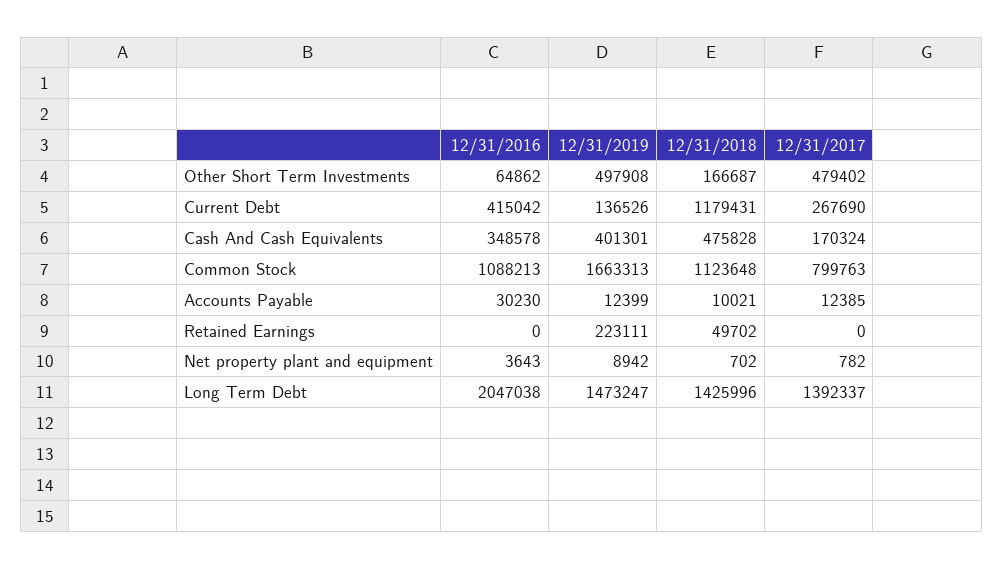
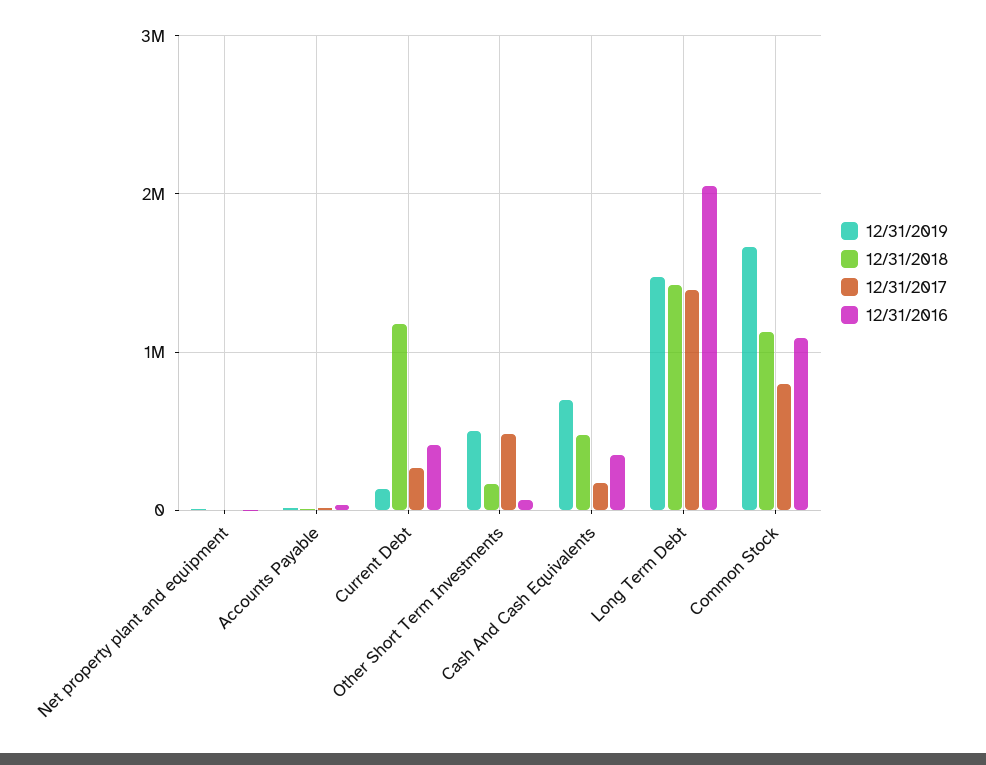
12/31/2019, Cash And Cash Equivalents: 401301 -> 700000
12/31/2016, Retained Earnings: 0 -> none
12/31/2019, Retained Earnings: 223111 -> none
12/31/2018, Retained Earnings: 49702 -> none
12/31/2017, Retained Earnings: 0 -> none

